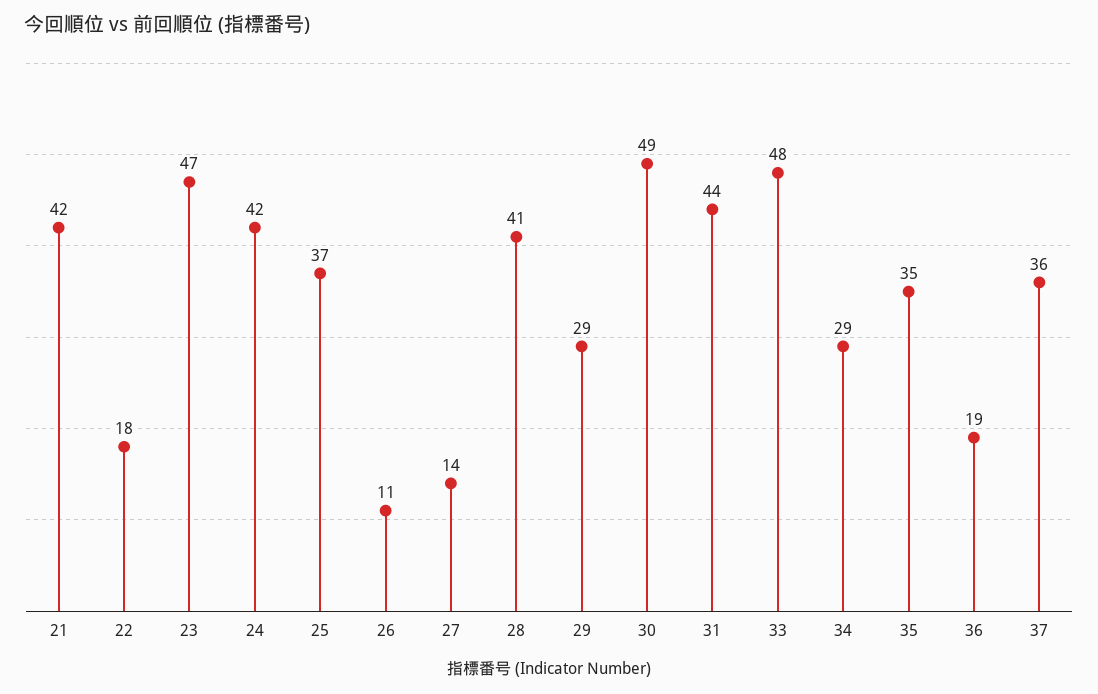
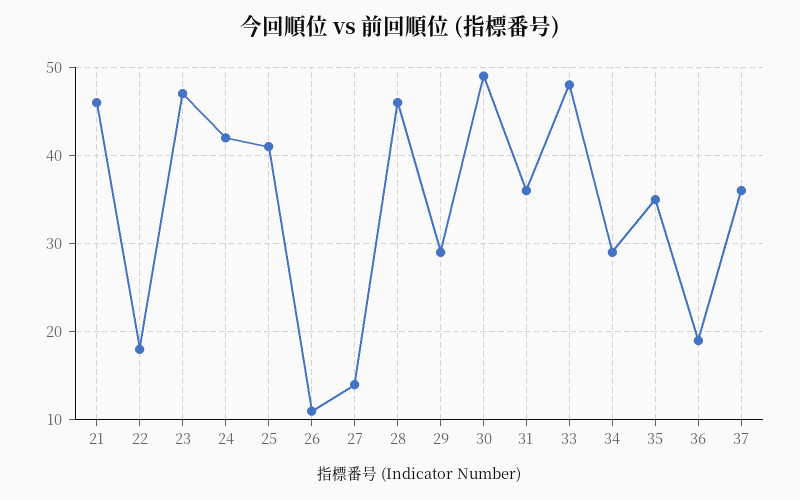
21: 42 -> 46
25: 37 -> 41
28: 41 -> 46
31: 44 -> 36

